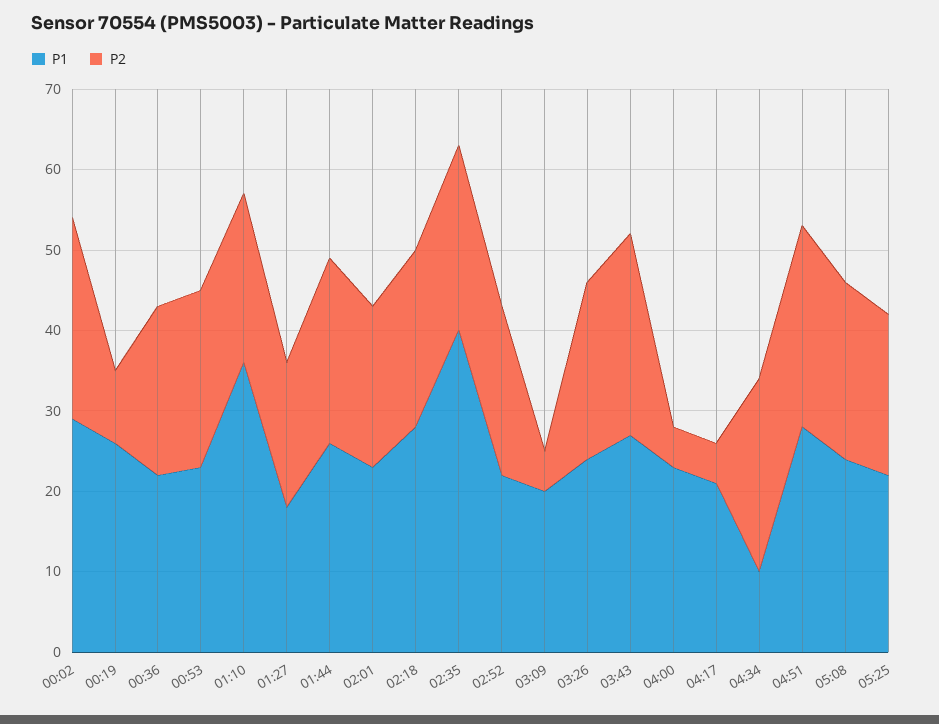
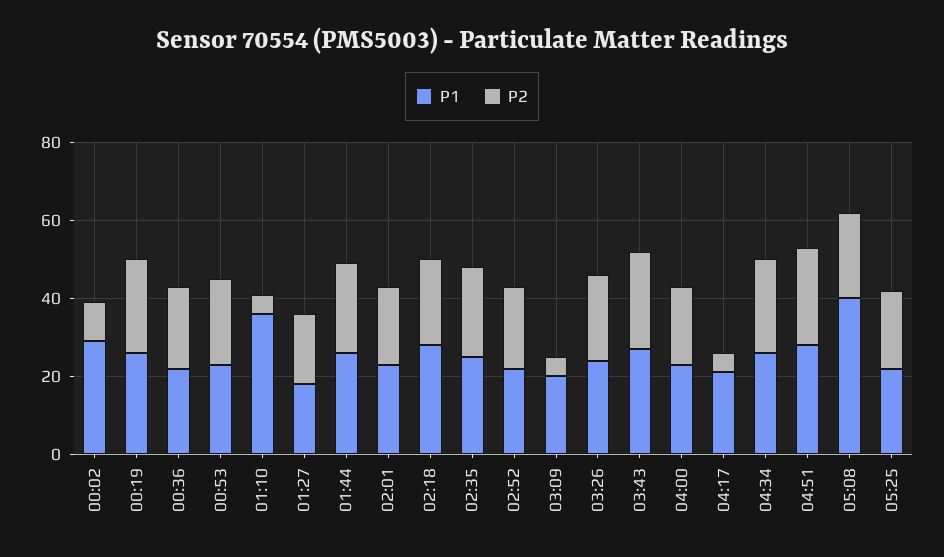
P2, 00:02: 25 -> 10
P2, 00:19: 9 -> 25
P2, 01:10: 21 -> 5
P1, 02:35: 40 -> 25
P2, 04:00: 5 -> 20
P1, 04:34: 10 -> 25
P1, 05:08: 24 -> 40

